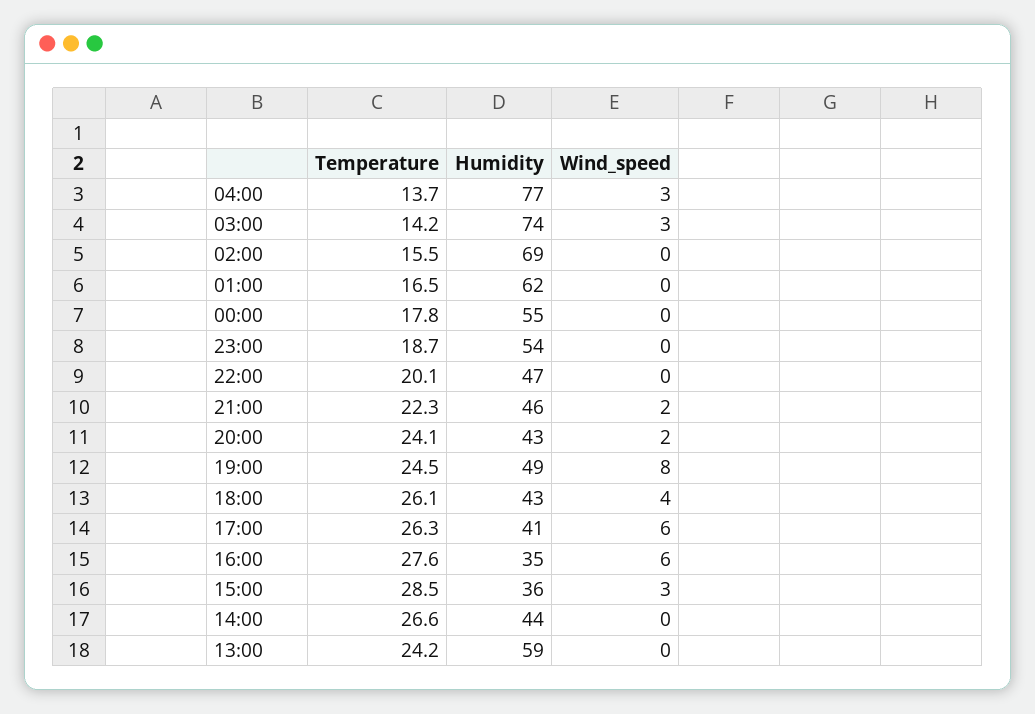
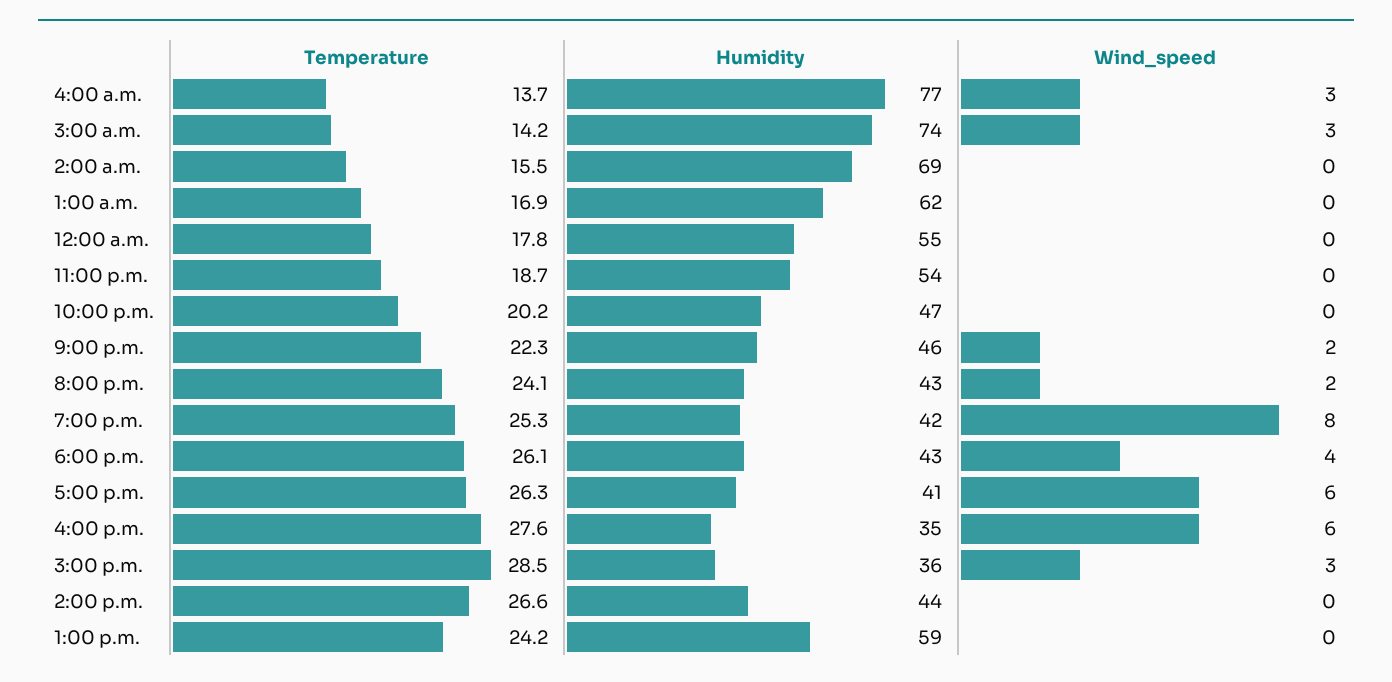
Temperature, 01:00: 16.5 -> 16.9
Temperature, 22:00: 20.1 -> 20.2
Temperature, 19:00: 24.5 -> 25.3
Humidity, 19:00: 49 -> 42

